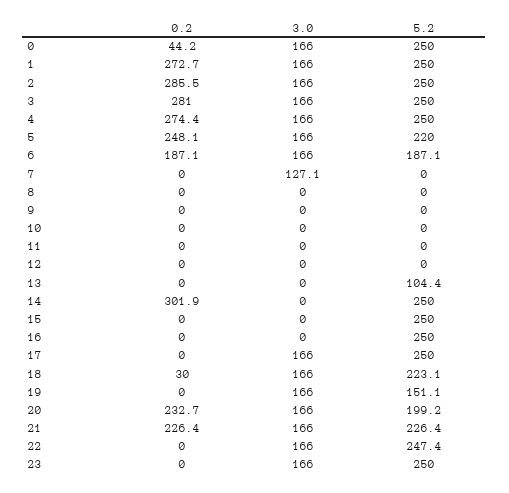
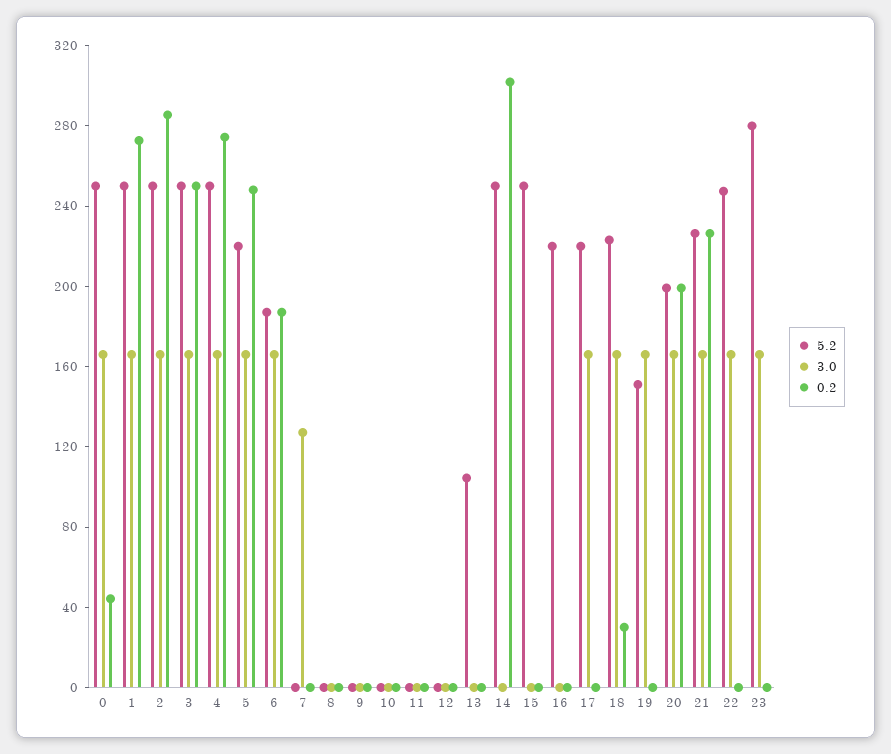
0.2, 3: 281 -> 250
5.2, 16: 250 -> 220
5.2, 17: 250 -> 220
0.2, 20: 232.7 -> 200
5.2, 23: 250 -> 280

